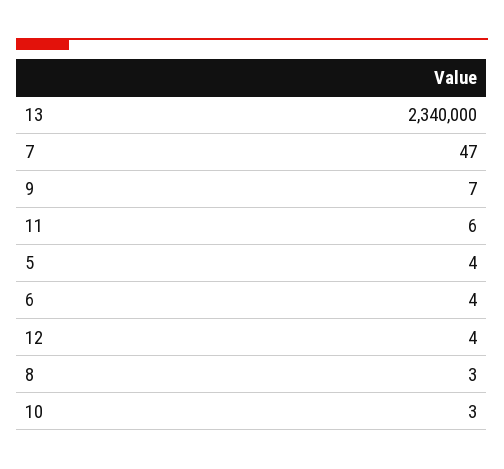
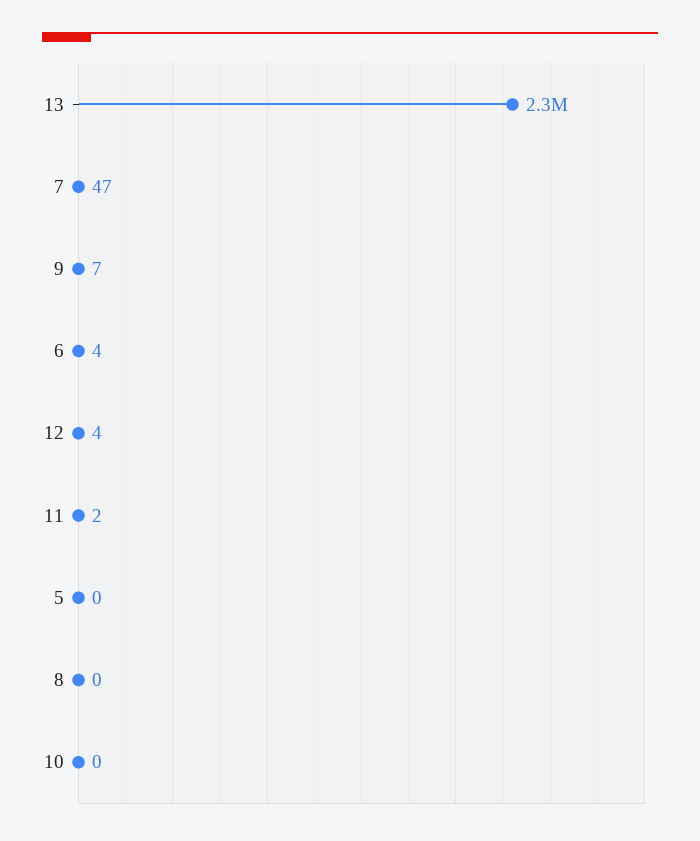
11: 6 -> 2
5: 4 -> 0
8: 3 -> 0
10: 3 -> 0

